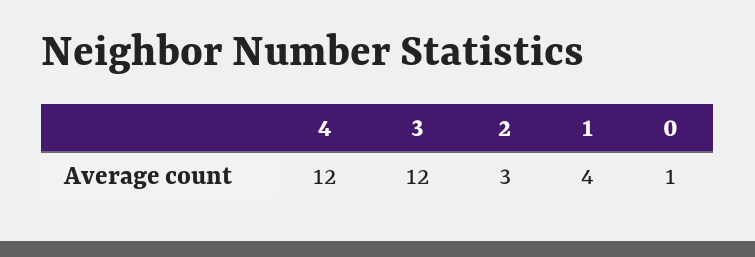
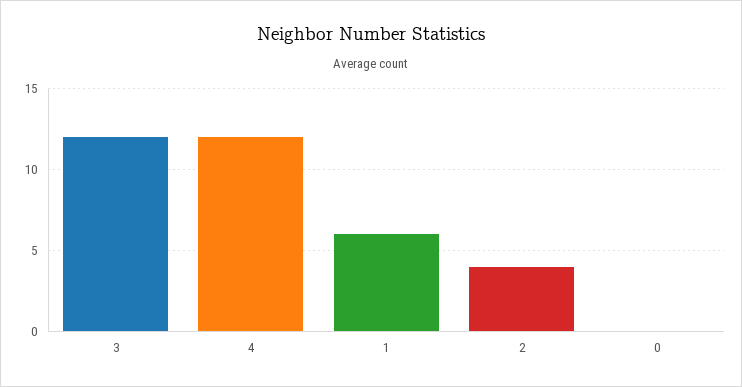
2: 3 -> 4
1: 4 -> 6
0: 1 -> 0

